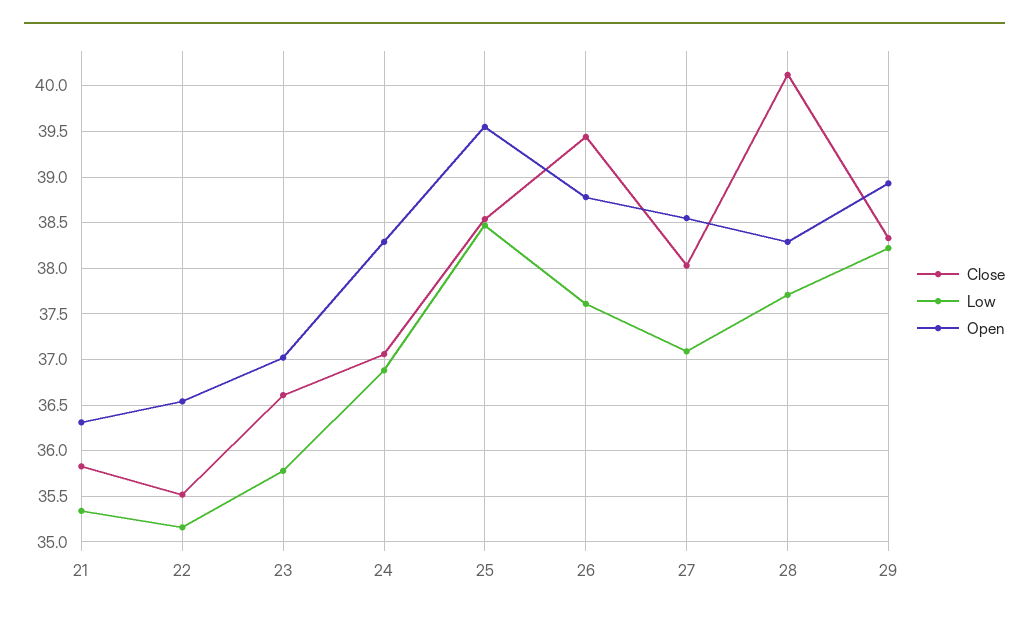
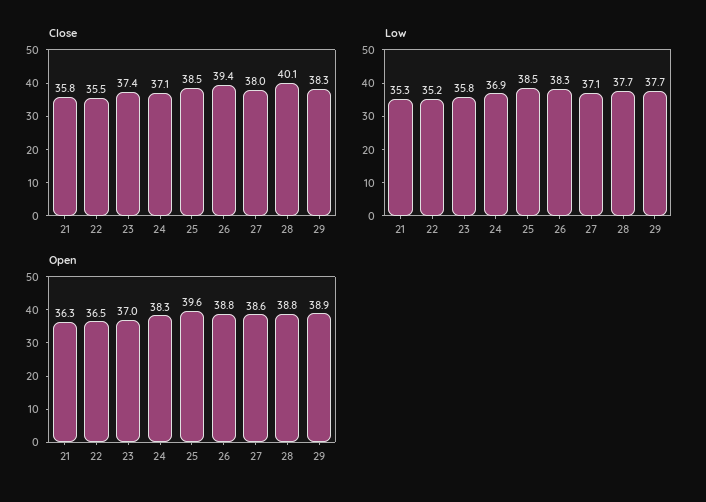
Close, 23: 36.6 -> 37.4
Low, 26: 37.6 -> 38.3
Open, 28: 38.3 -> 38.8
Low, 29: 38.2 -> 37.7

